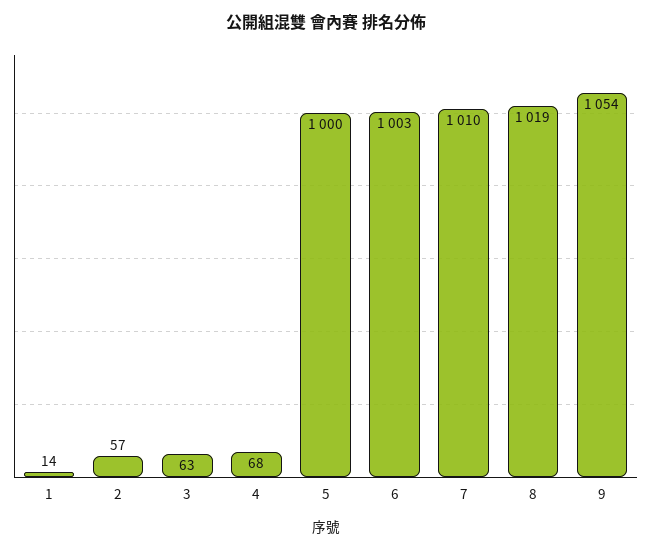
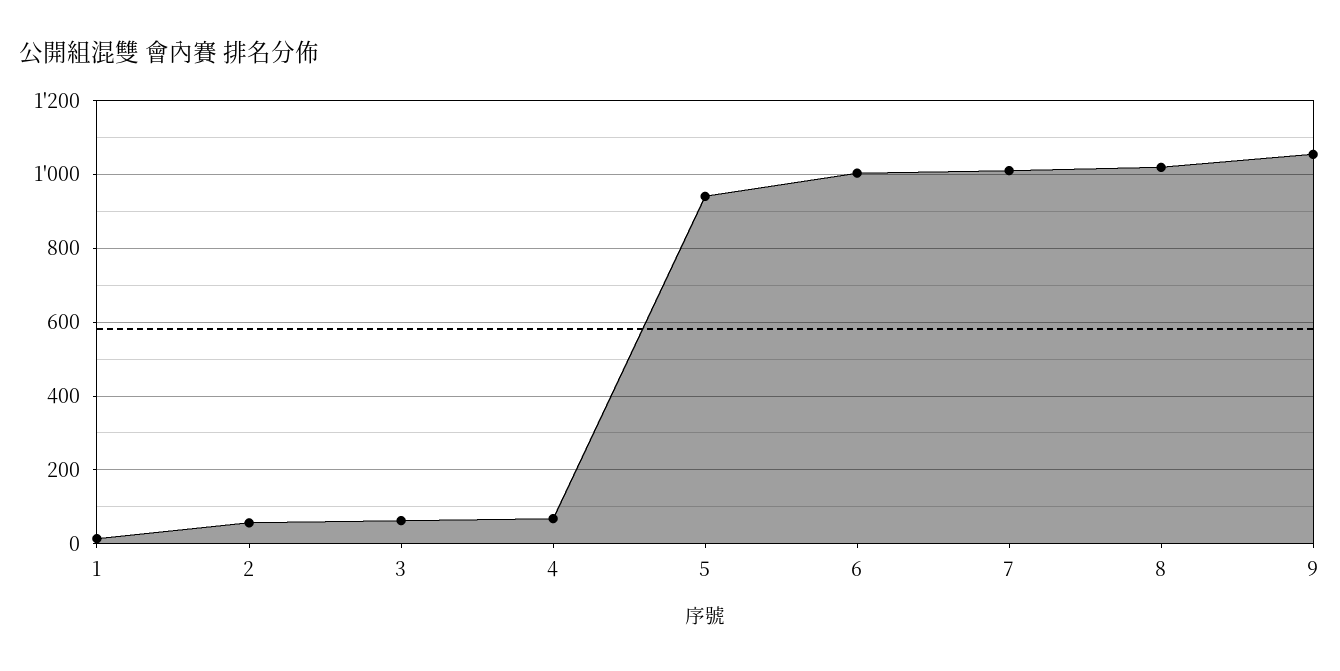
5: 1000 -> 940

